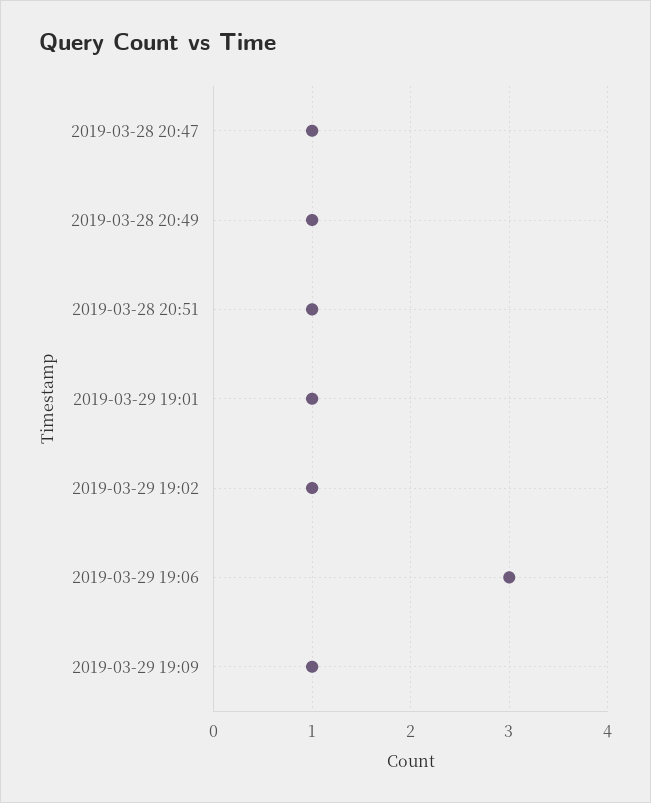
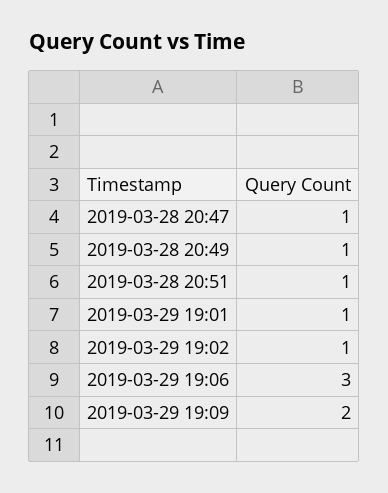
2019-03-29 19:09: 1 -> 2

